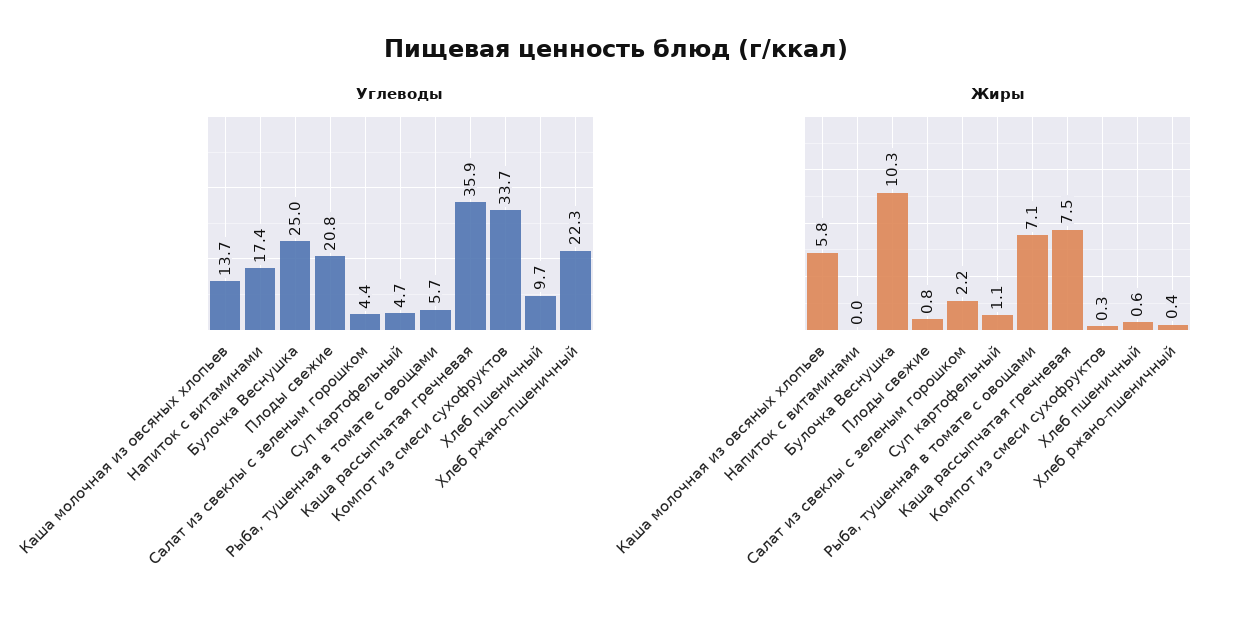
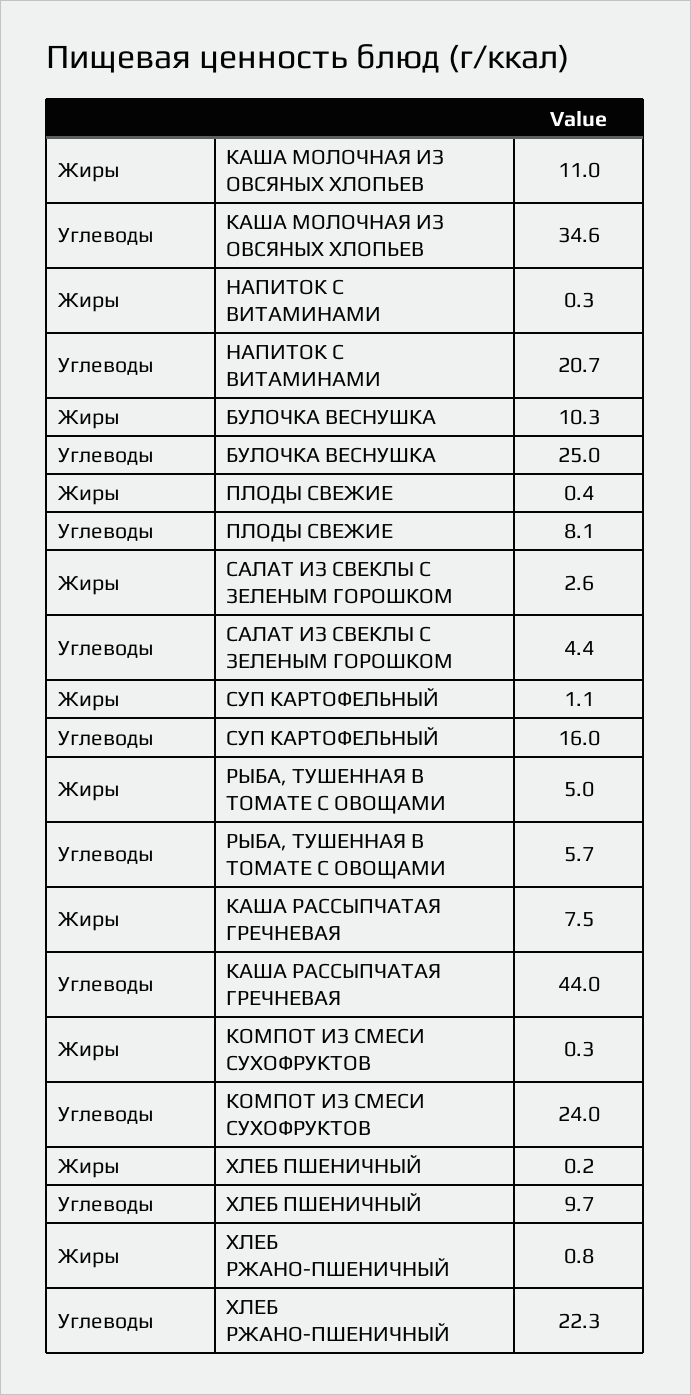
Углеводы, Каша молочная из овсяных хлопьев: 13.7 -> 34.6
Углеводы, Напиток с витаминами: 17.4 -> 20.7
Углеводы, Плоды свежие: 20.8 -> 8.1
Углеводы, Суп картофельный: 4.7 -> 16
Углеводы, Каша рассыпчатая гречневая: 35.9 -> 44
Углеводы, Компот из смеси сухофруктов: 33.7 -> 24
Жиры, Каша молочная из овсяных хлопьев: 5.8 -> 11
Жиры, Напиток с витаминами: 0 -> 0.3
Жиры, Плоды свежие: 0.8 -> 0.4
Жиры, Салат из свеклы с зеленым горошком: 2.2 -> 2.6
Жиры, Рыба, тушенная в томате с овощами: 7.1 -> 5
Жиры, Хлеб пшеничный: 0.6 -> 0.2
Жиры, Хлеб ржано-пшеничный: 0.4 -> 0.8

